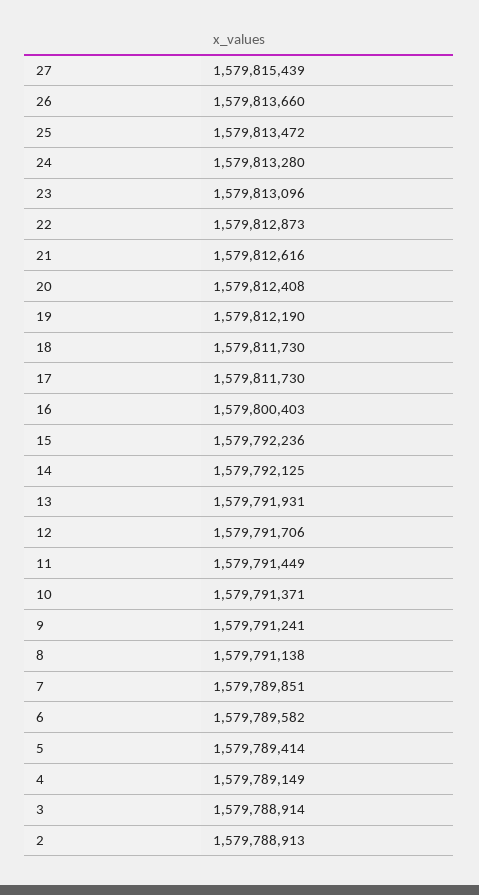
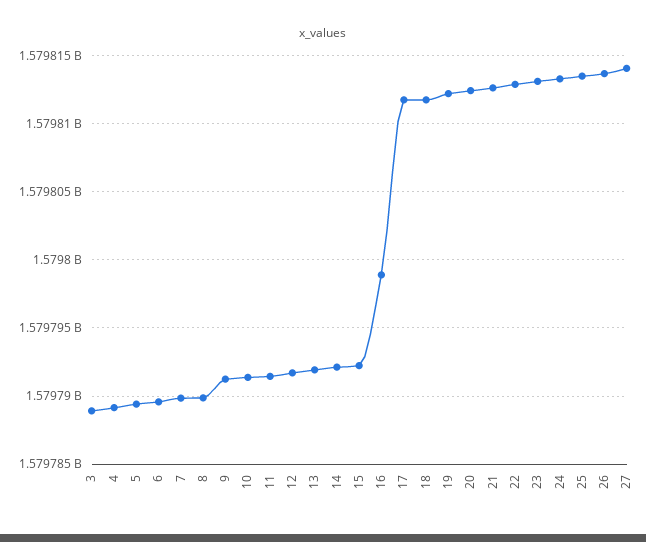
27: 1579815439 -> 1579814000
16: 1579800403 -> 1579799000
8: 1579791138 -> 1579790000
2: 1579788913 -> none

